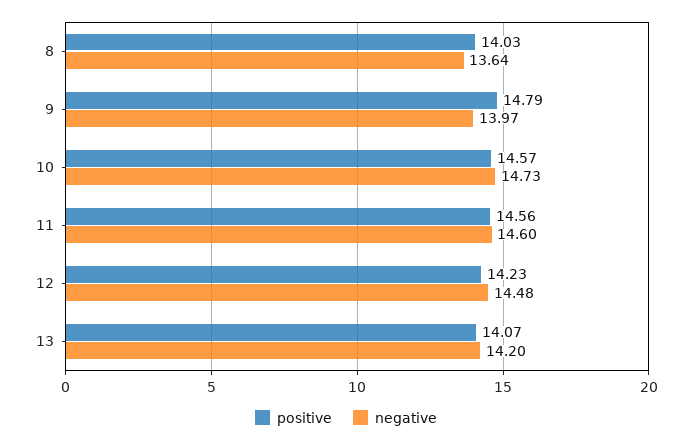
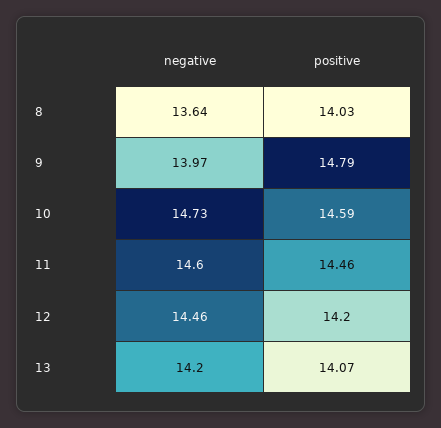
positive, 10: 14.57 -> 14.59
positive, 11: 14.56 -> 14.46
positive, 12: 14.23 -> 14.2
negative, 12: 14.48 -> 14.46

